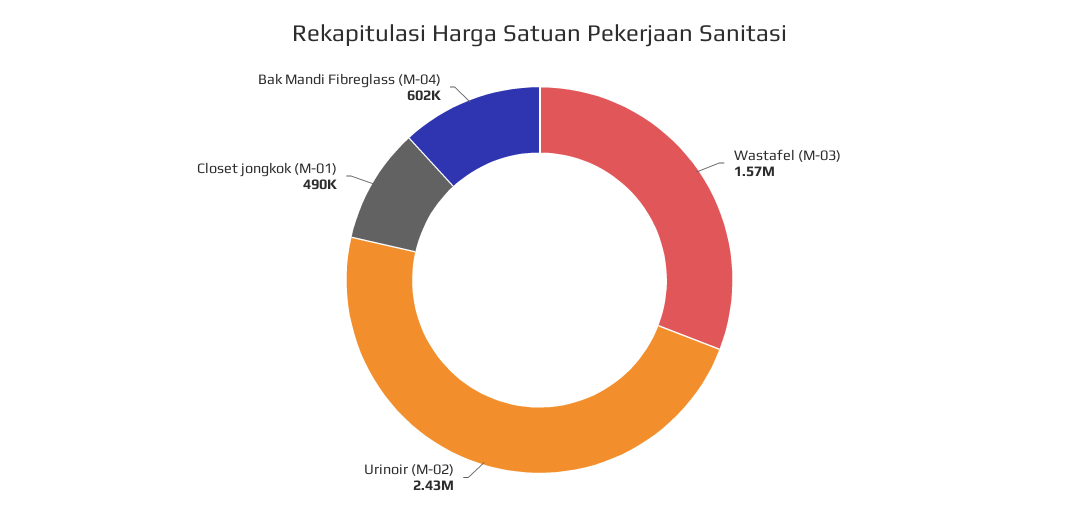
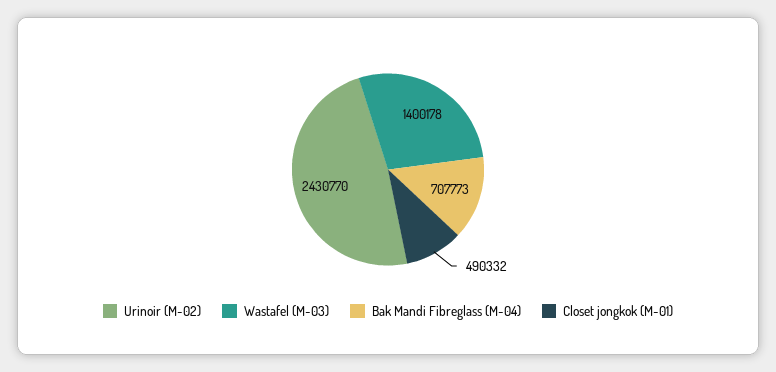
Wastafel (M-03): 1570000 -> 1400178
Bak Mandi Fibreglass (M-04): 602000 -> 707773

